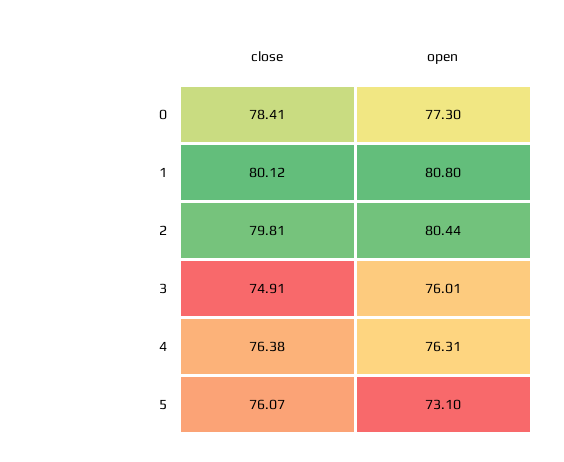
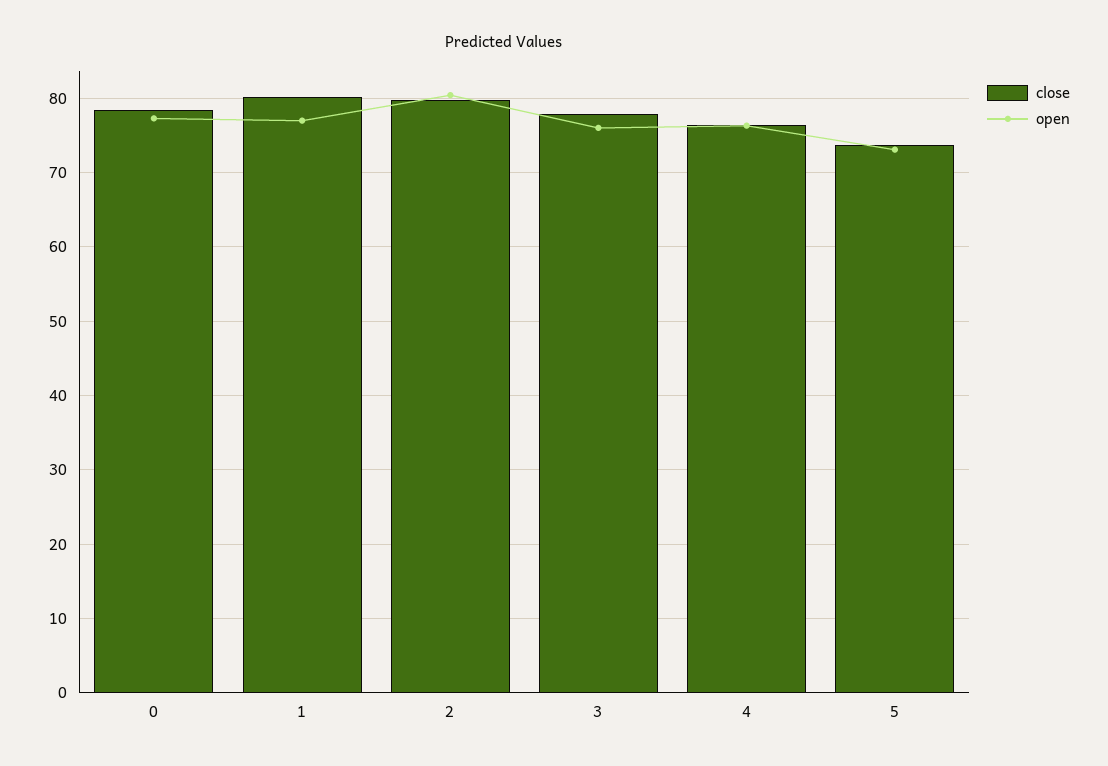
open, 1: 80.8 -> 77
close, 3: 74.91 -> 78
close, 5: 76.07 -> 74

